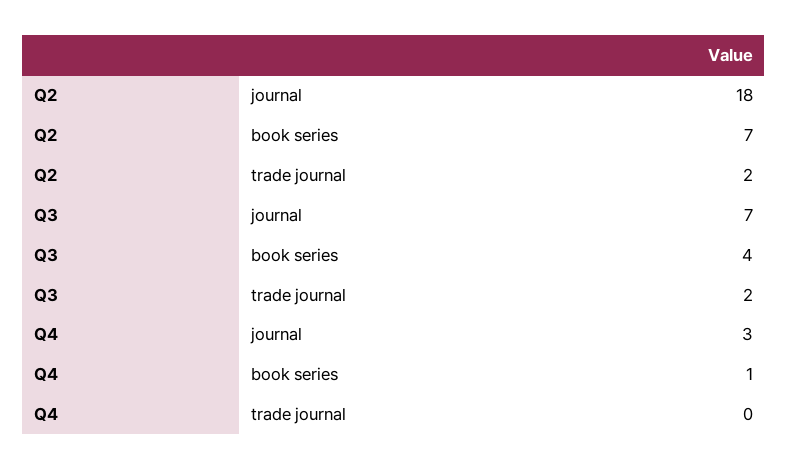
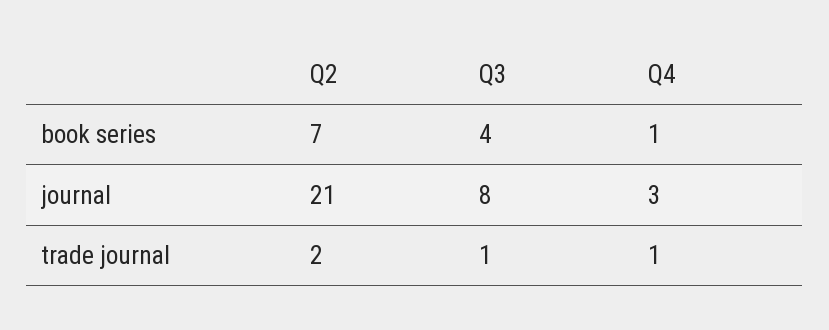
Q2, journal: 18 -> 21
Q3, journal: 7 -> 8
Q3, trade journal: 2 -> 1
Q4, trade journal: 0 -> 1

